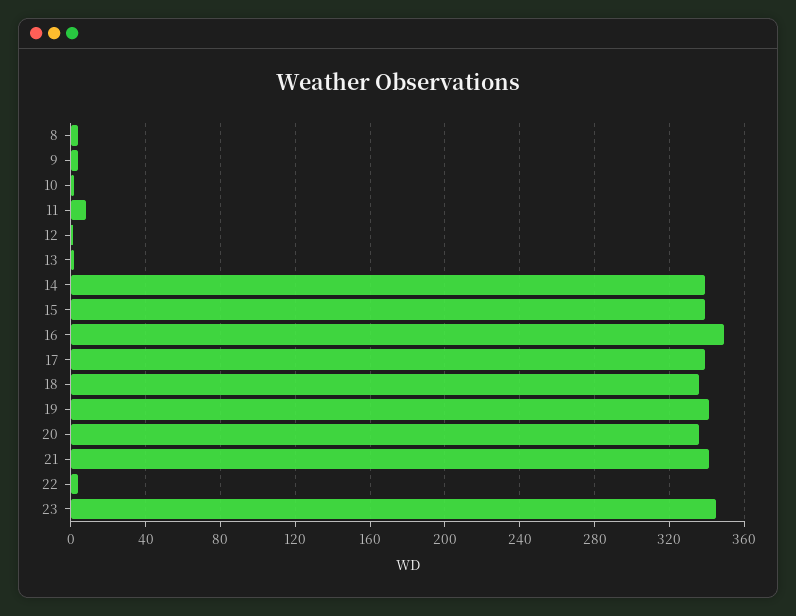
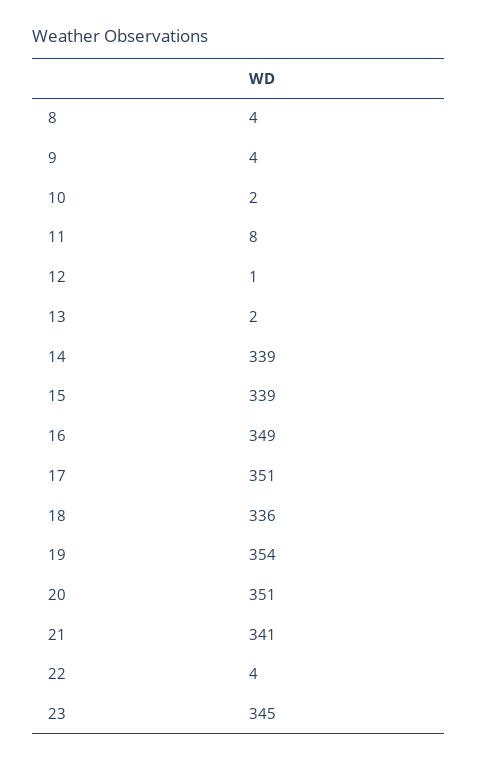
17: 340 -> 351
19: 340 -> 354
20: 335 -> 351

